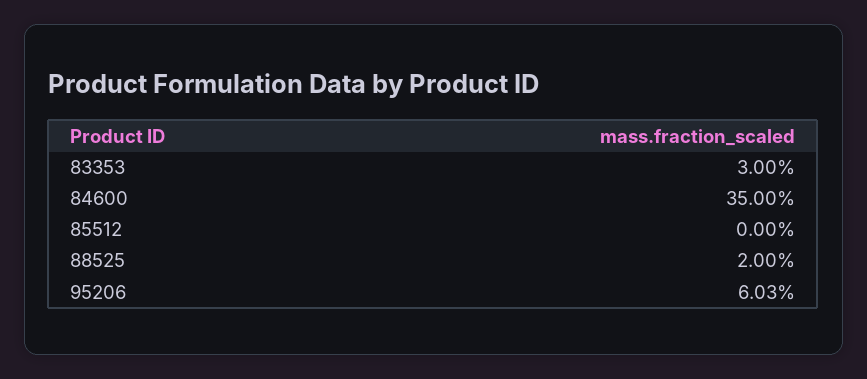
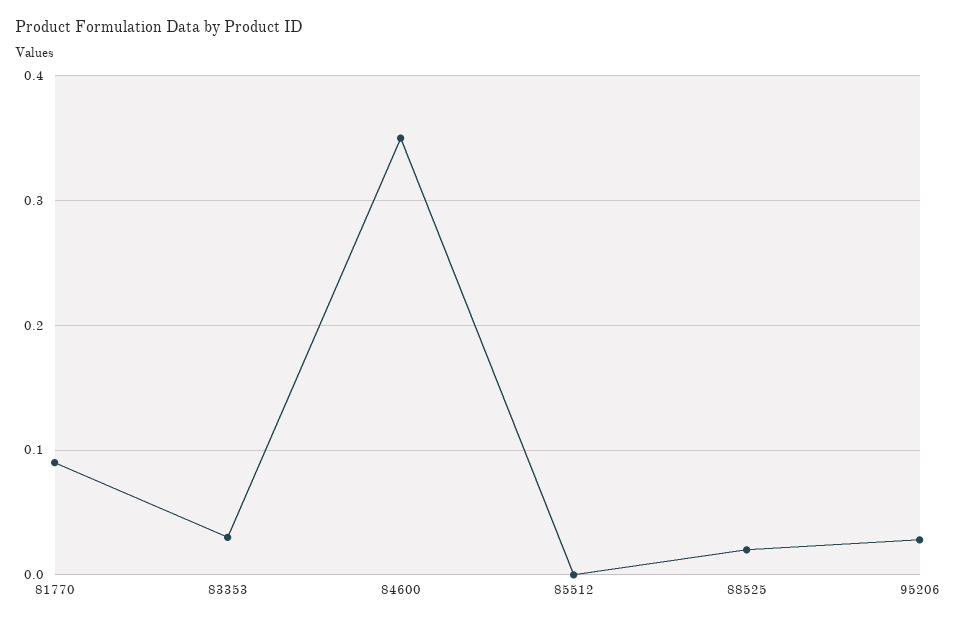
95206: 0.0603 -> 0.03
81770: none -> 0.09

